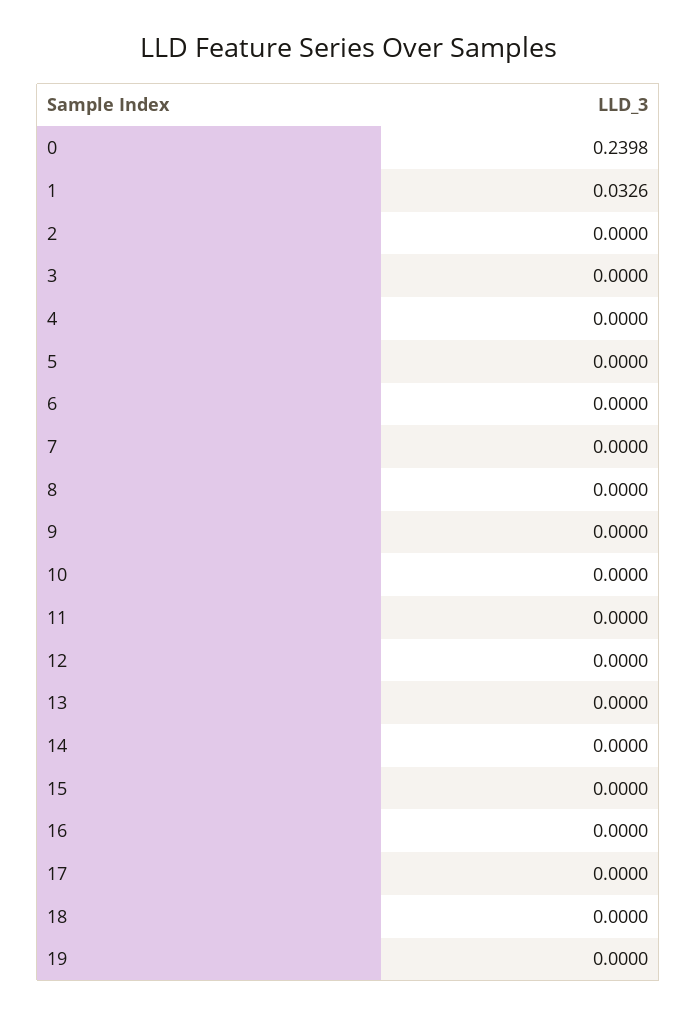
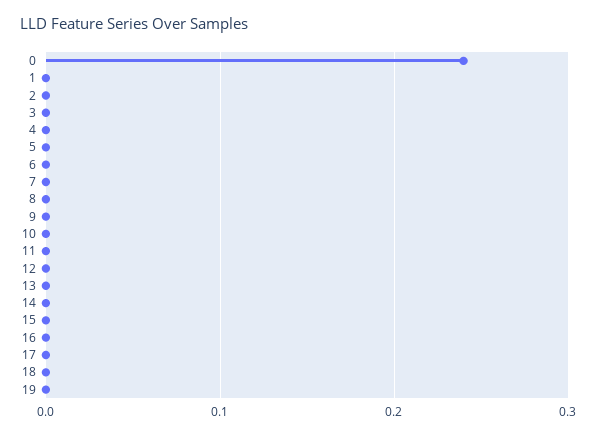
1: 0.0326 -> 0

